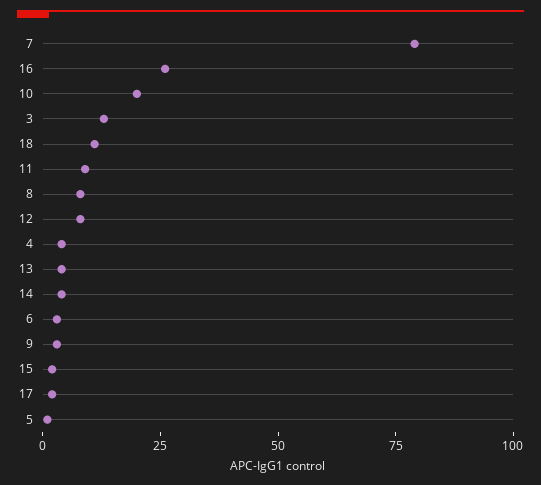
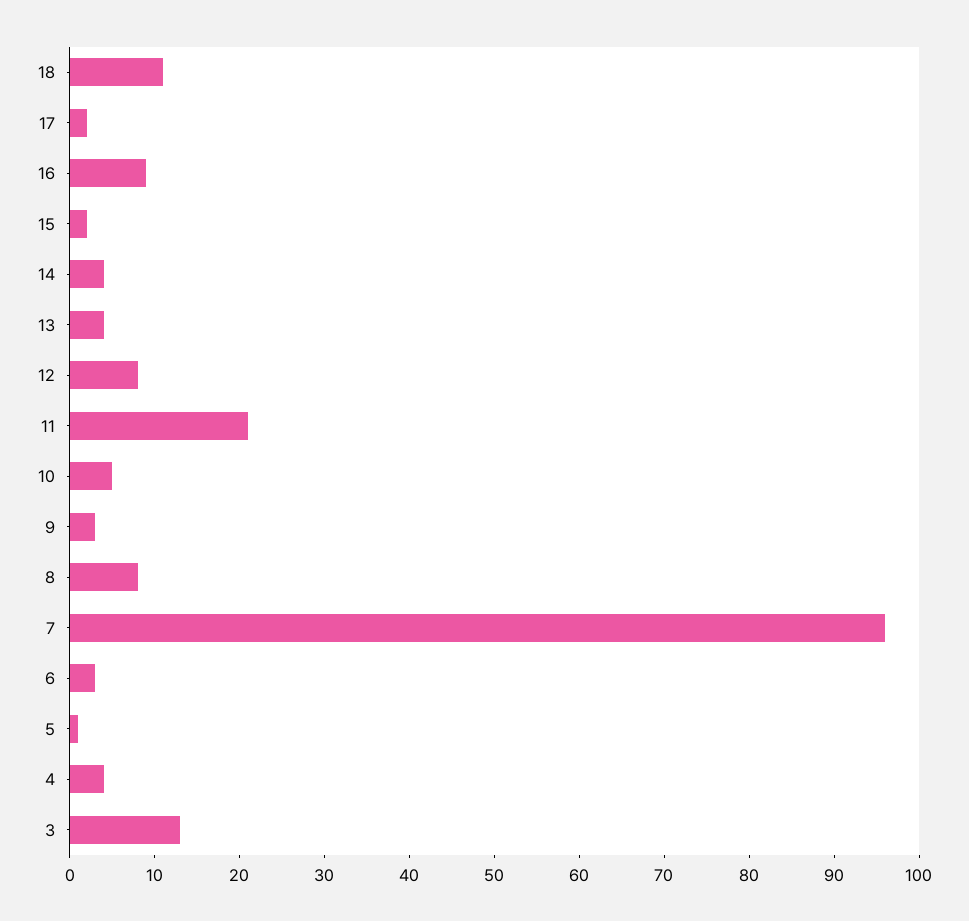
7: 80 -> 96
16: 25 -> 9
10: 20 -> 5
11: 10 -> 21

